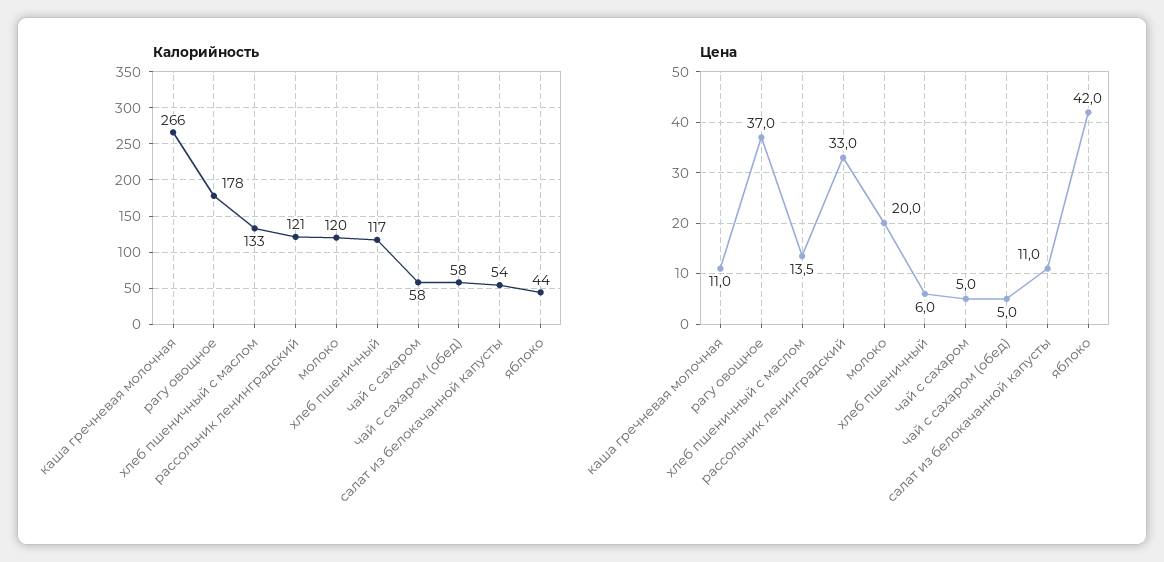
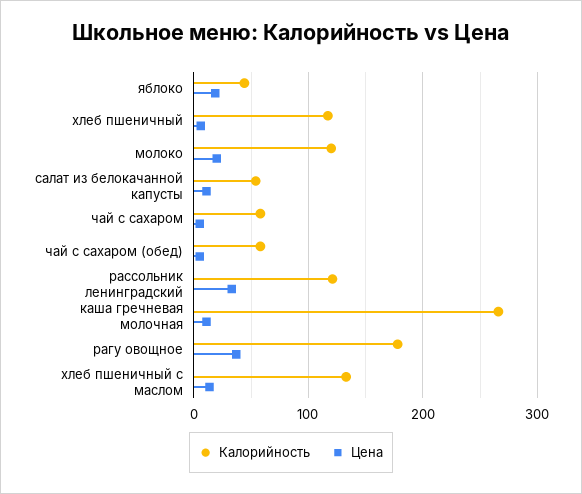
Цена, яблоко: 42 -> 20

